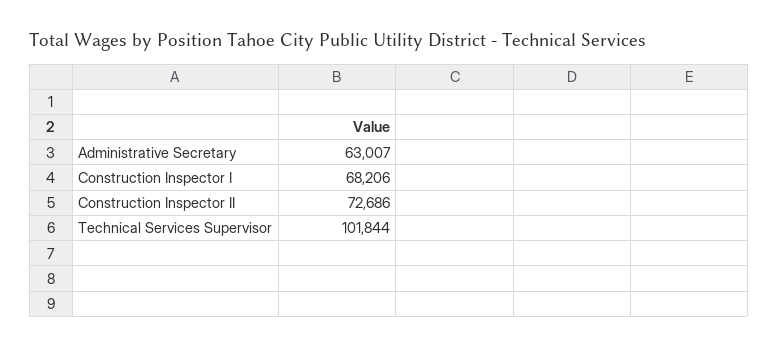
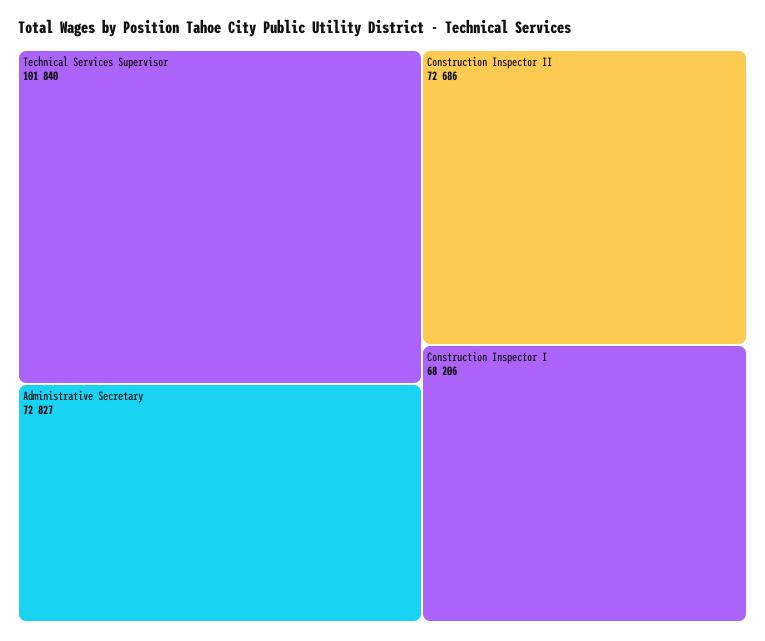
Administrative Secretary: 63007 -> 72827
Technical Services Supervisor: 101844 -> 101840

